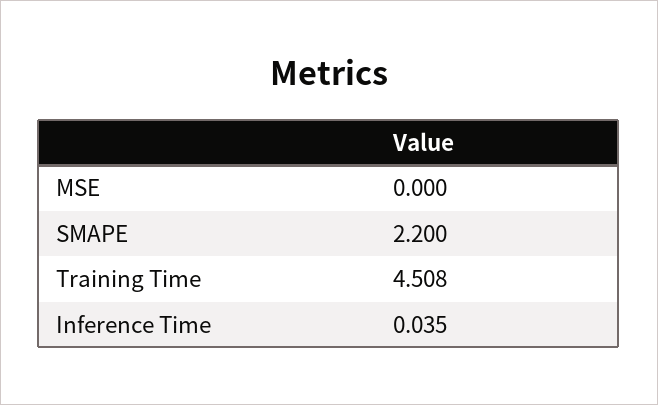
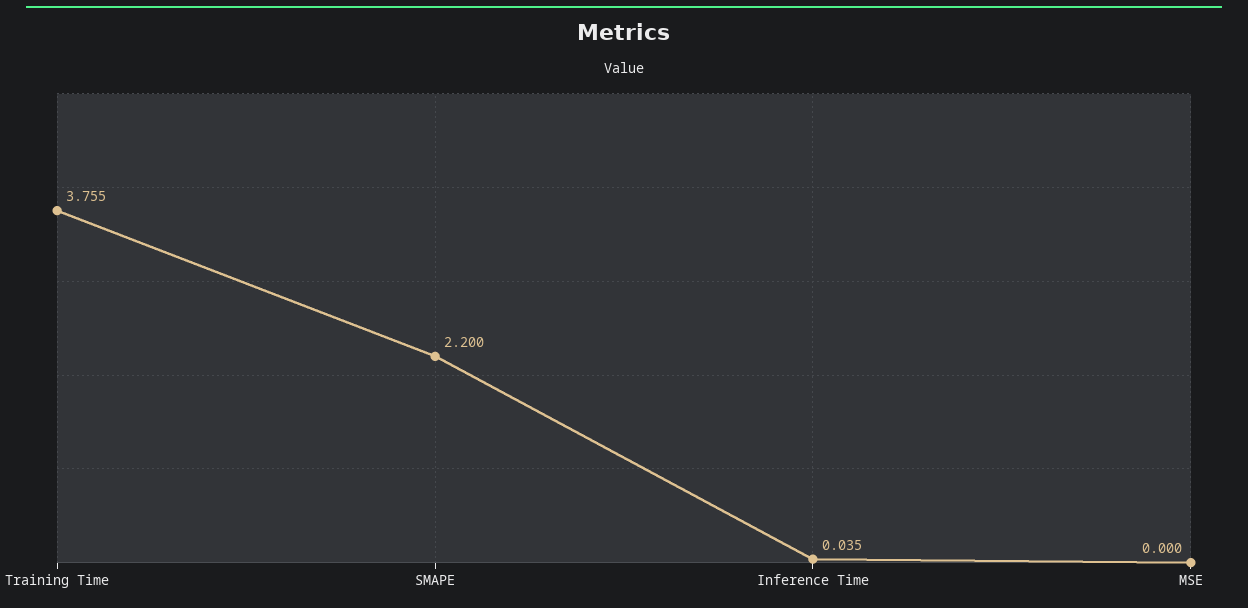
Training Time: 4.508 -> 3.755

